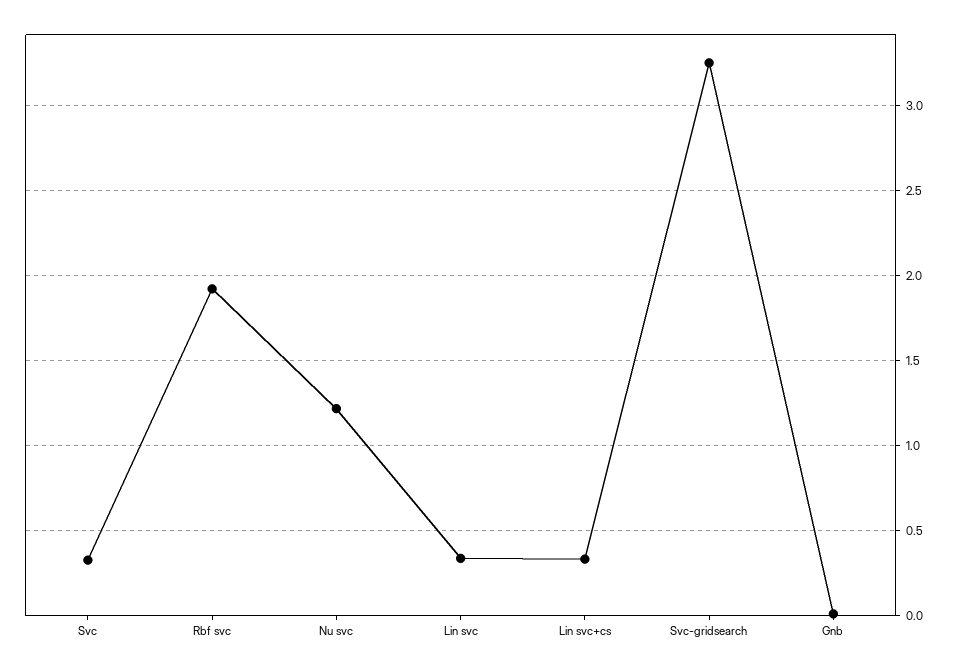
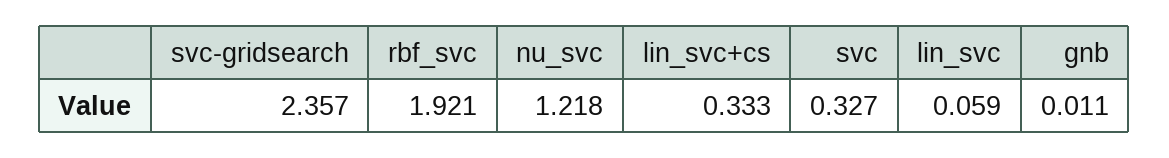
Lin svc: 0.35 -> 0.059
Svc-gridsearch: 3.25 -> 2.357

